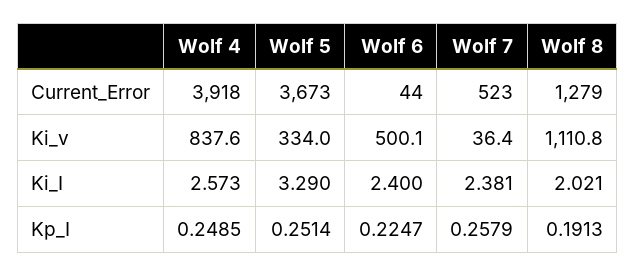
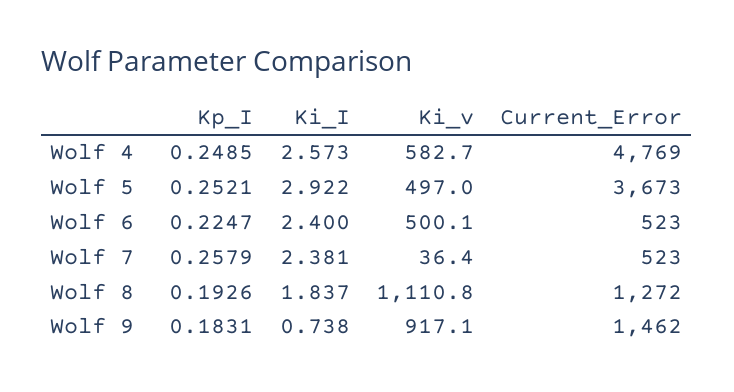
Wolf 4, Current_Error: 3918 -> 4769
Wolf 6, Current_Error: 44 -> 523
Wolf 8, Current_Error: 1279 -> 1272
Wolf 4, Ki_v: 837.6 -> 582.7
Wolf 5, Ki_v: 334 -> 497
Wolf 5, Ki_I: 3.29 -> 2.922
Wolf 8, Ki_I: 2.021 -> 1.837
Wolf 5, Kp_I: 0.2514 -> 0.2521
Wolf 8, Kp_I: 0.1913 -> 0.1926
Wolf 9, Kp_I: none -> 0.1831
Wolf 9, Ki_I: none -> 0.738
Wolf 9, Ki_v: none -> 917.1
Wolf 9, Current_Error: none -> 1462

